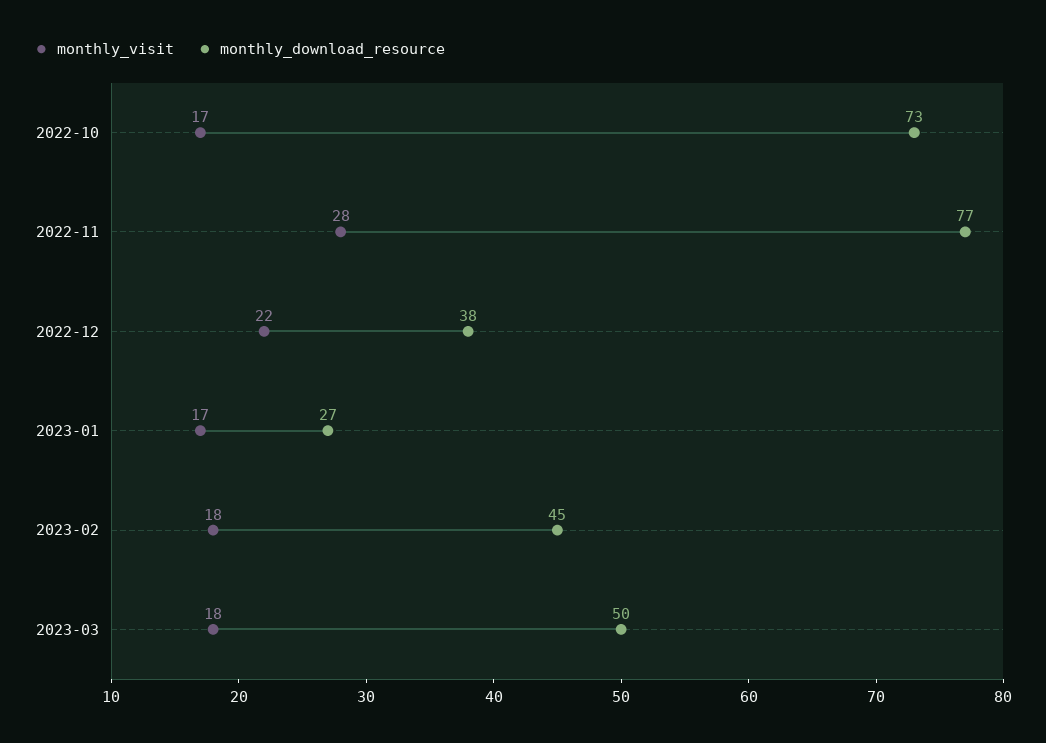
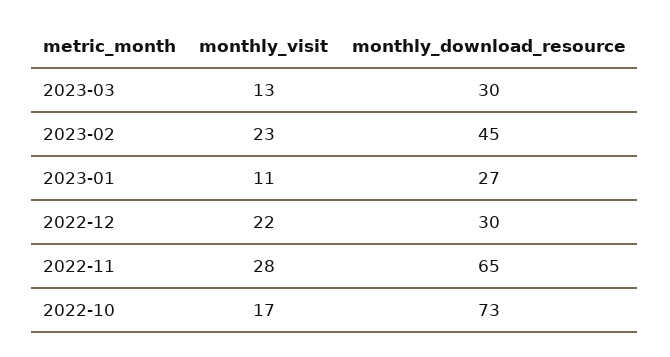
monthly_download_resource, 2022-11: 77 -> 65
monthly_download_resource, 2022-12: 38 -> 30
monthly_visit, 2023-01: 17 -> 11
monthly_visit, 2023-02: 18 -> 23
monthly_visit, 2023-03: 18 -> 13
monthly_download_resource, 2023-03: 50 -> 30

